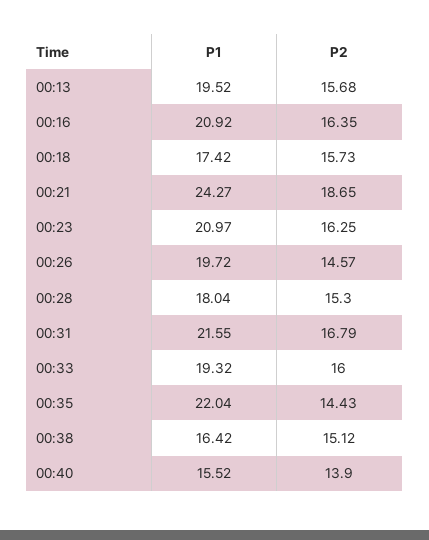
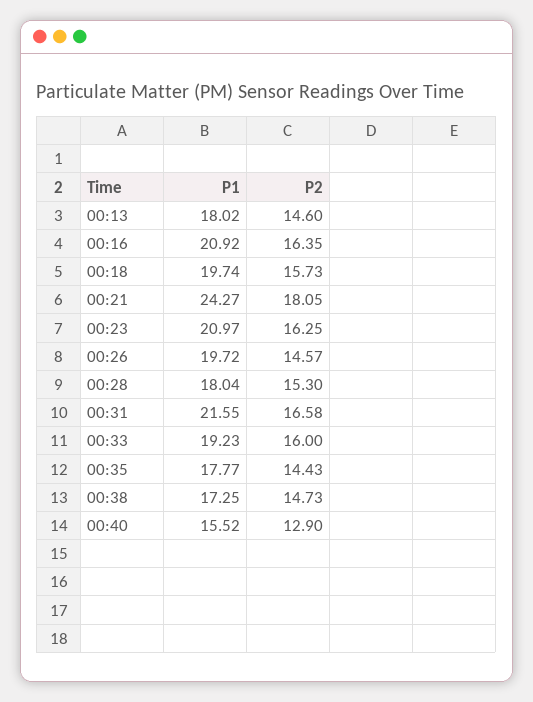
P1, 00:13: 19.52 -> 18.02
P2, 00:13: 15.68 -> 14.6
P1, 00:18: 17.42 -> 19.74
P2, 00:21: 18.65 -> 18.05
P2, 00:31: 16.79 -> 16.58
P1, 00:33: 19.32 -> 19.23
P1, 00:35: 22.04 -> 17.77
P1, 00:38: 16.42 -> 17.25
P2, 00:38: 15.12 -> 14.73
P2, 00:40: 13.9 -> 12.9

